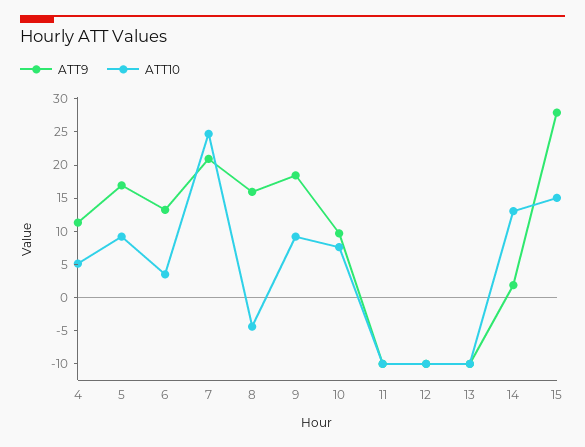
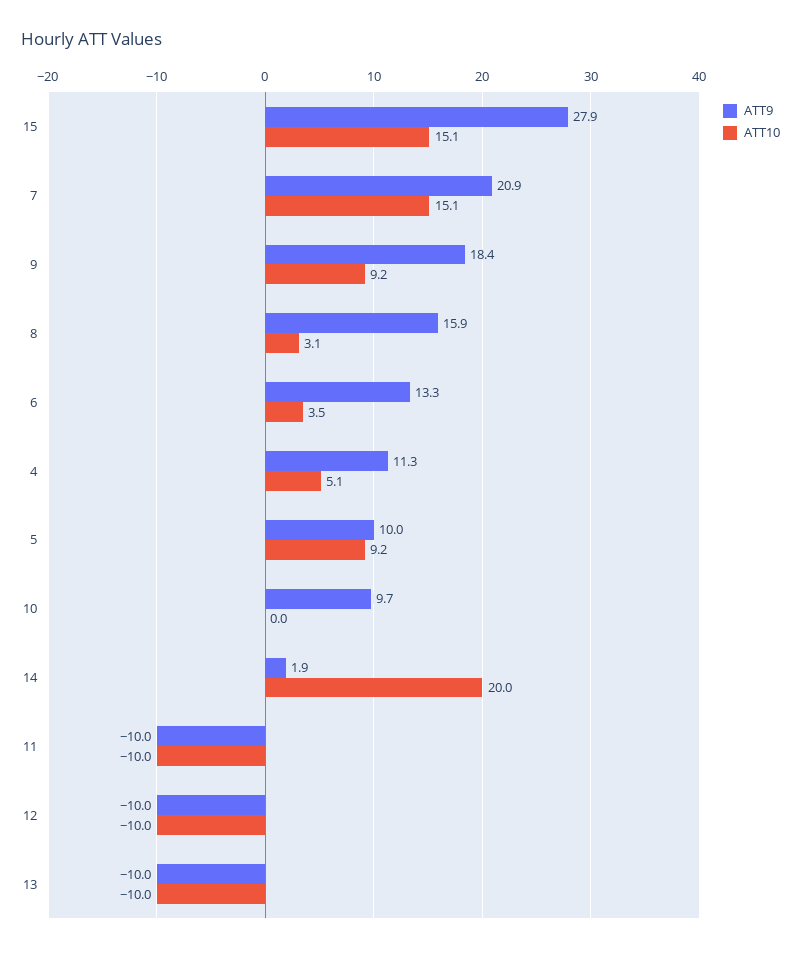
ATT9, 5: 17.5 -> 10
ATT10, 7: 25 -> 15.1
ATT10, 8: -5 -> 3.1
ATT10, 10: 7.5 -> 0
ATT10, 14: 12.5 -> 20

